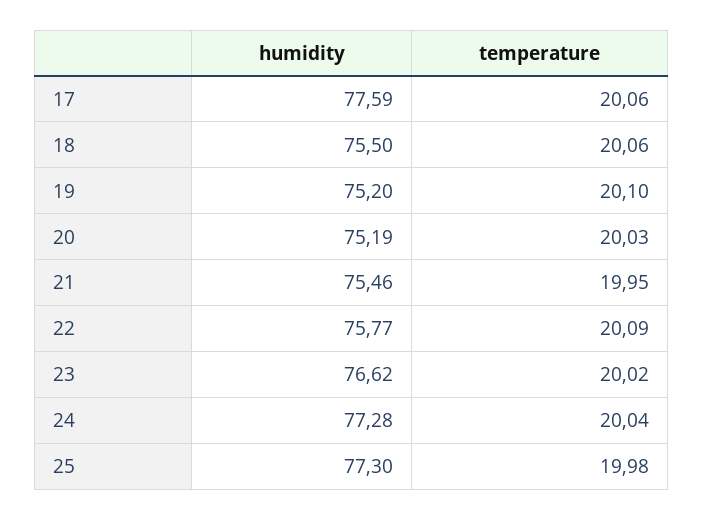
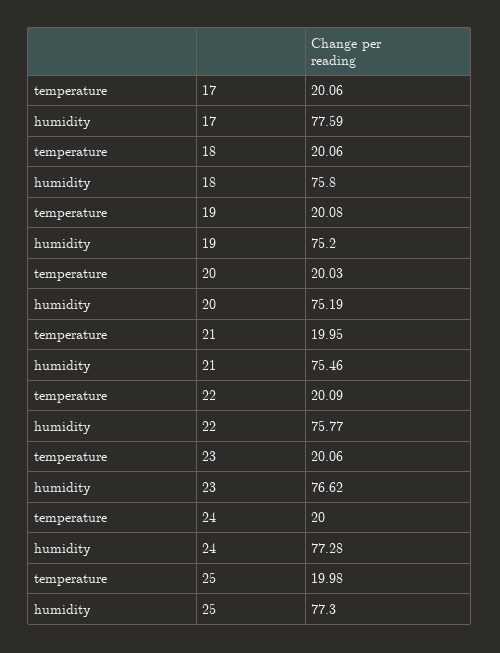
humidity, 18: 75.5 -> 75.8
temperature, 19: 20.1 -> 20.08
temperature, 23: 20.02 -> 20.06
temperature, 24: 20.04 -> 20

